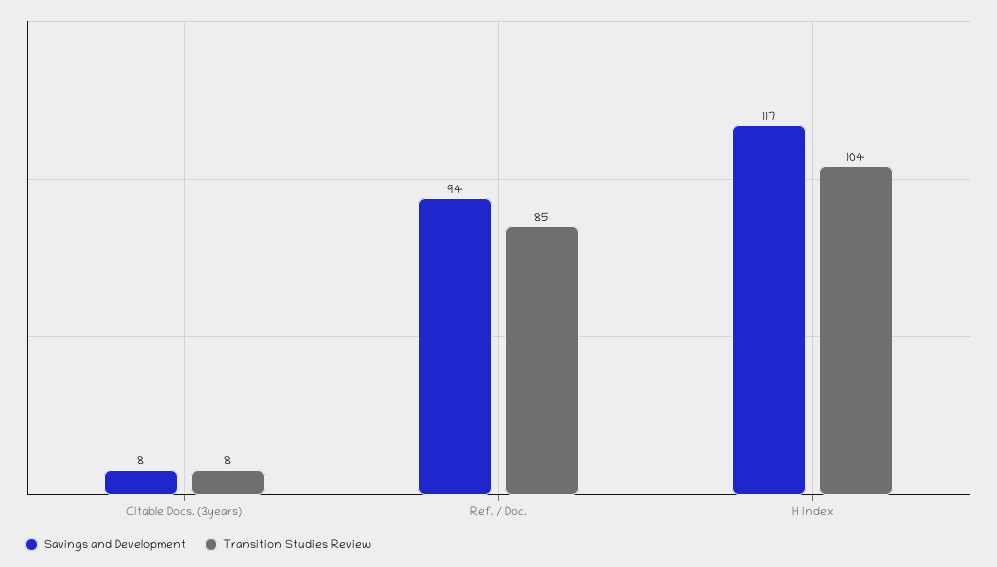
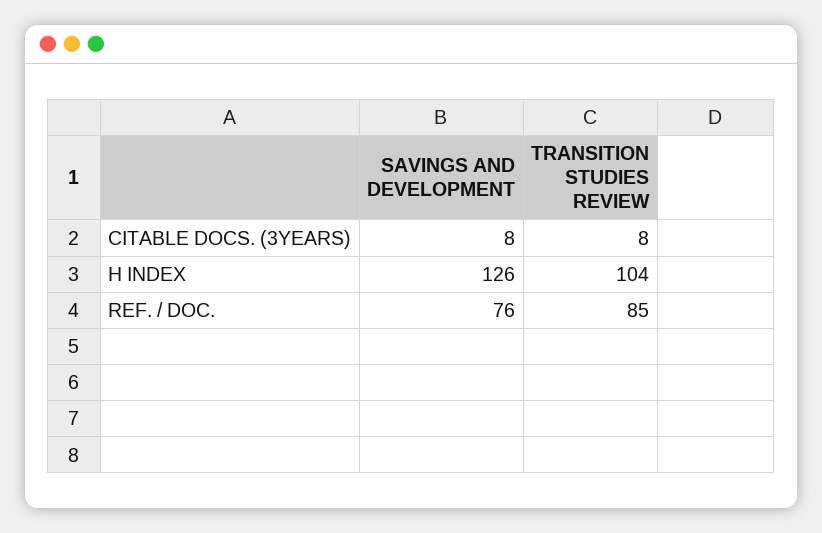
Savings and Development, Ref. / Doc.: 94 -> 76
Savings and Development, H index: 117 -> 126

